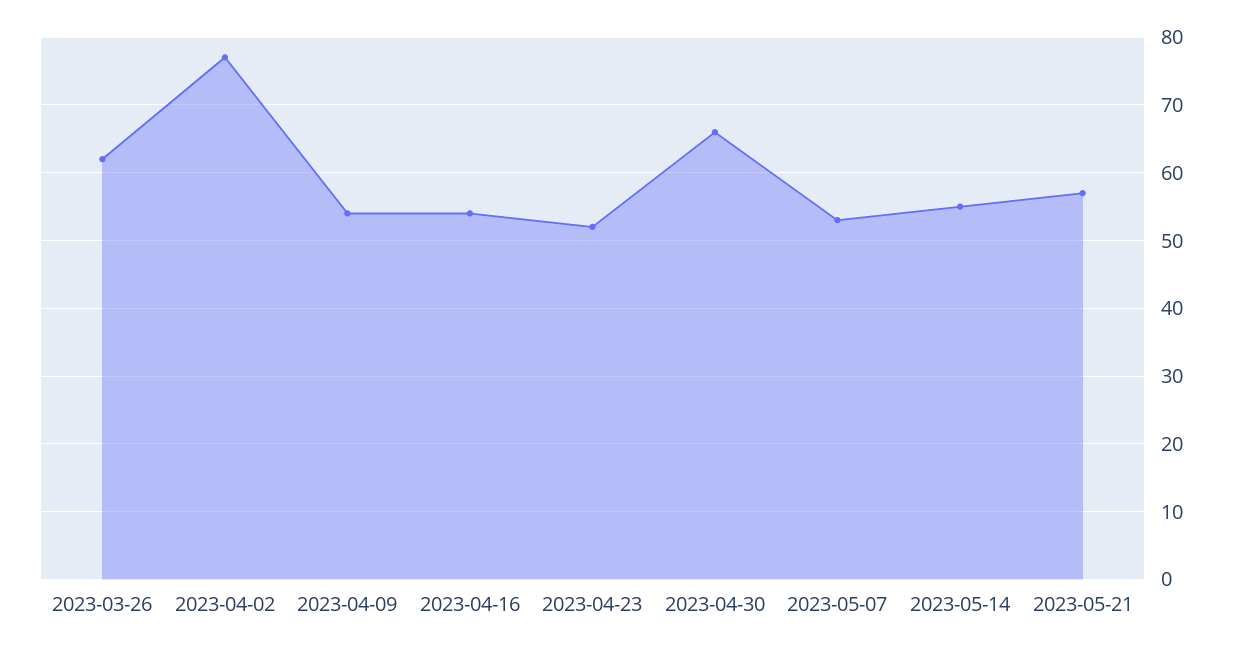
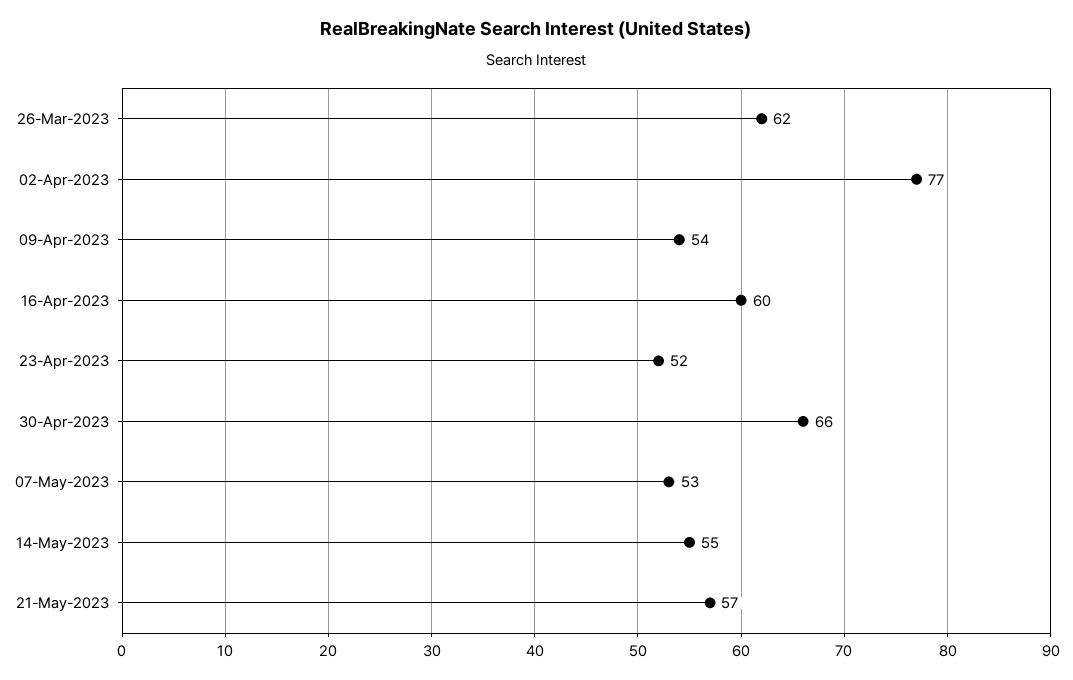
2023-04-16: 54 -> 60

